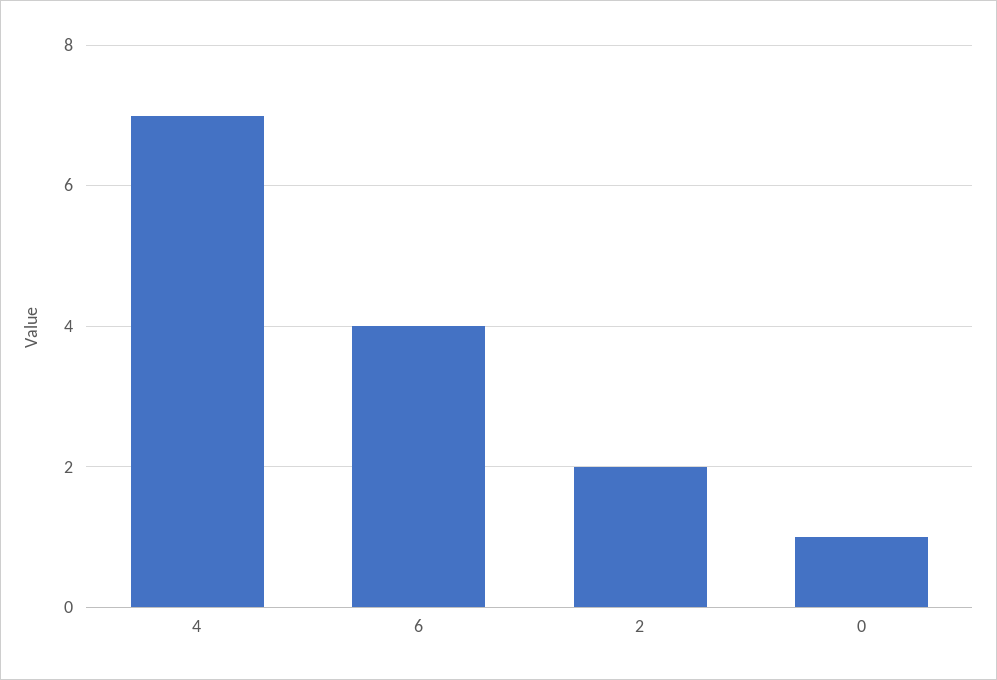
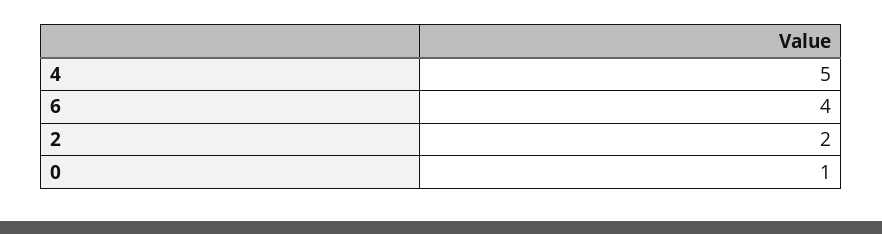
4: 7 -> 5

